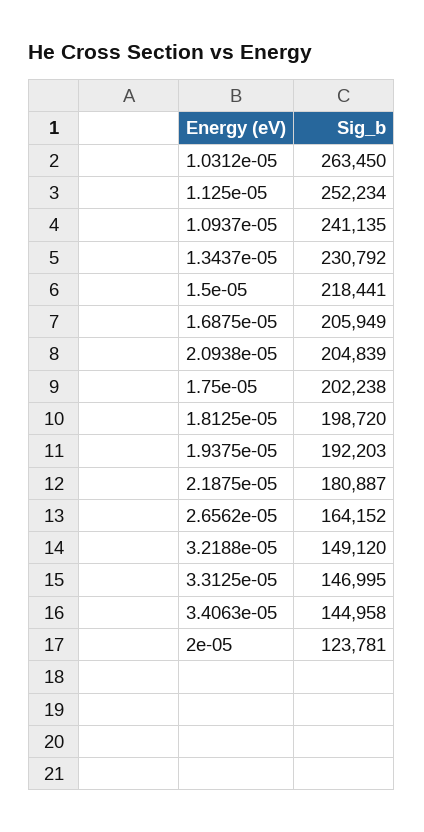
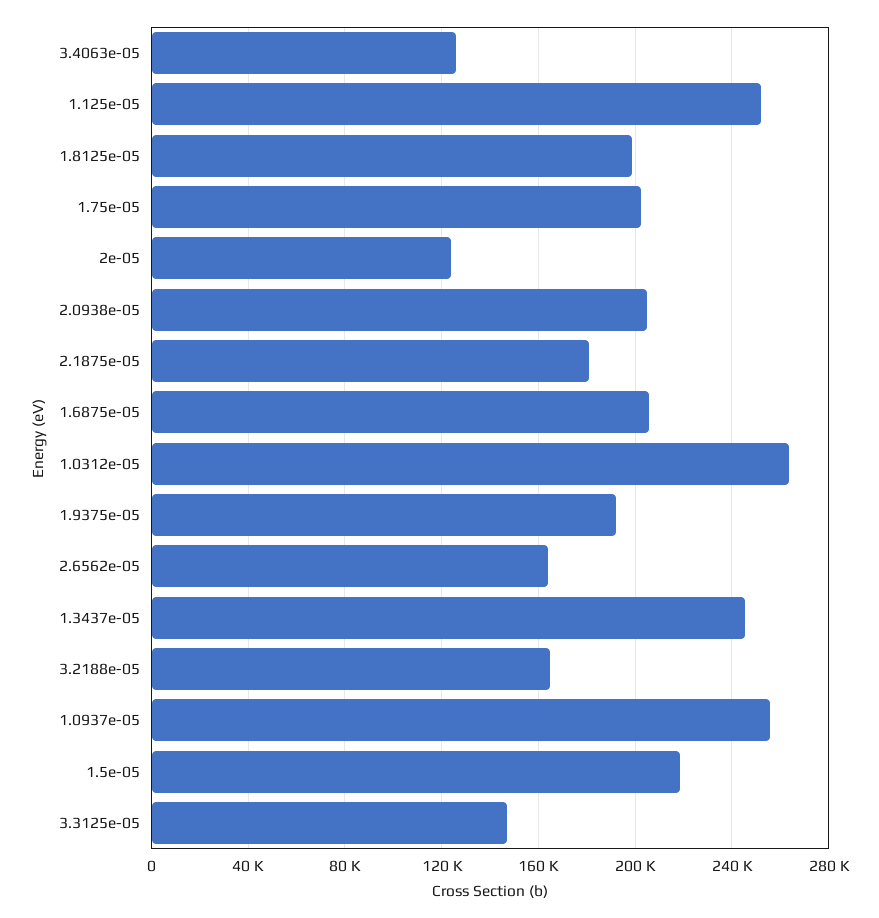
1.0937e-05: 241135 -> 255000
1.3437e-05: 230792 -> 245000
3.2188e-05: 149120 -> 165000
3.4063e-05: 144958 -> 125000

